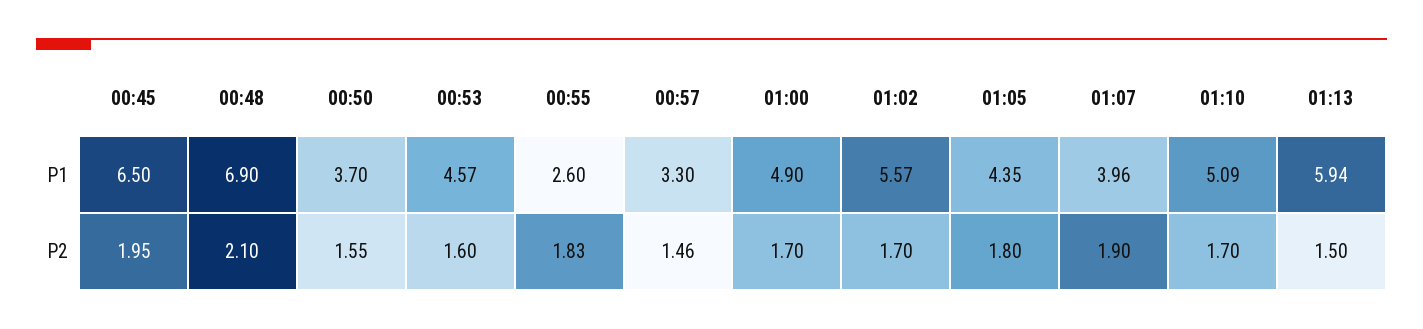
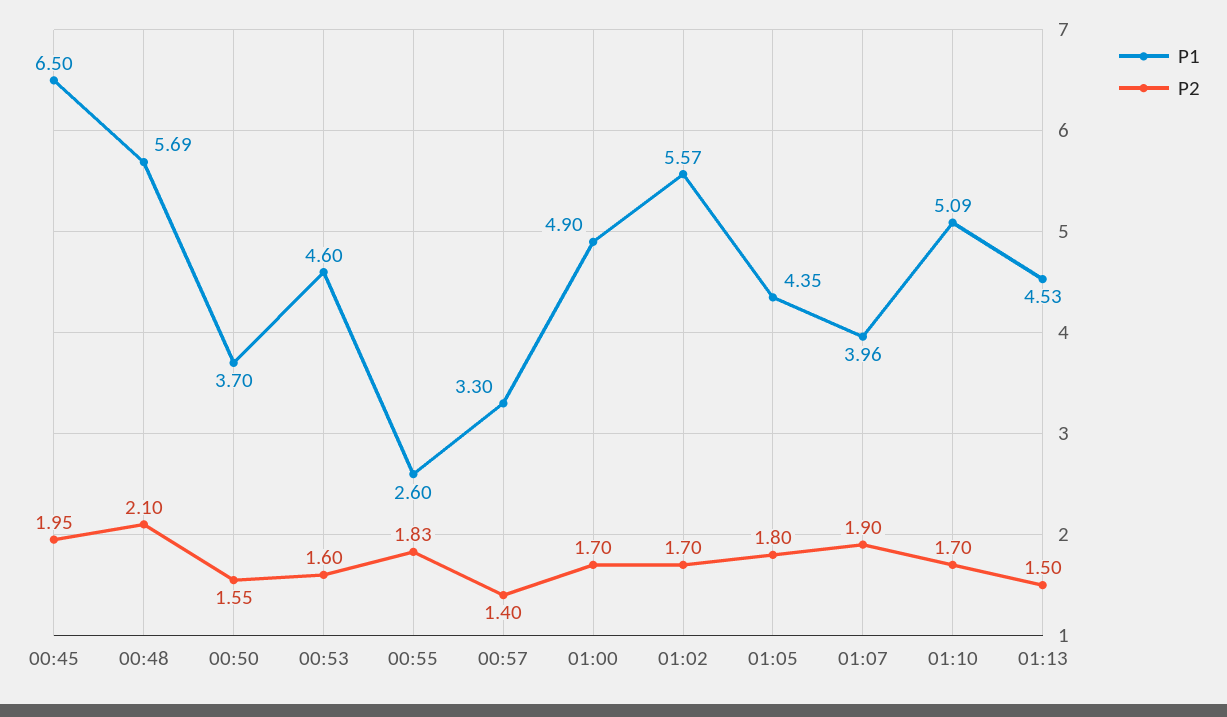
P1, 00:48: 6.9 -> 5.69
P1, 00:53: 4.57 -> 4.6
P1, 01:13: 5.94 -> 4.53
P2, 00:57: 1.46 -> 1.4

